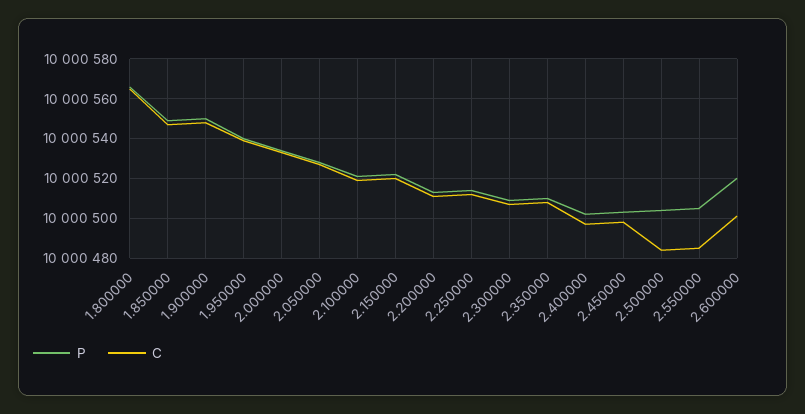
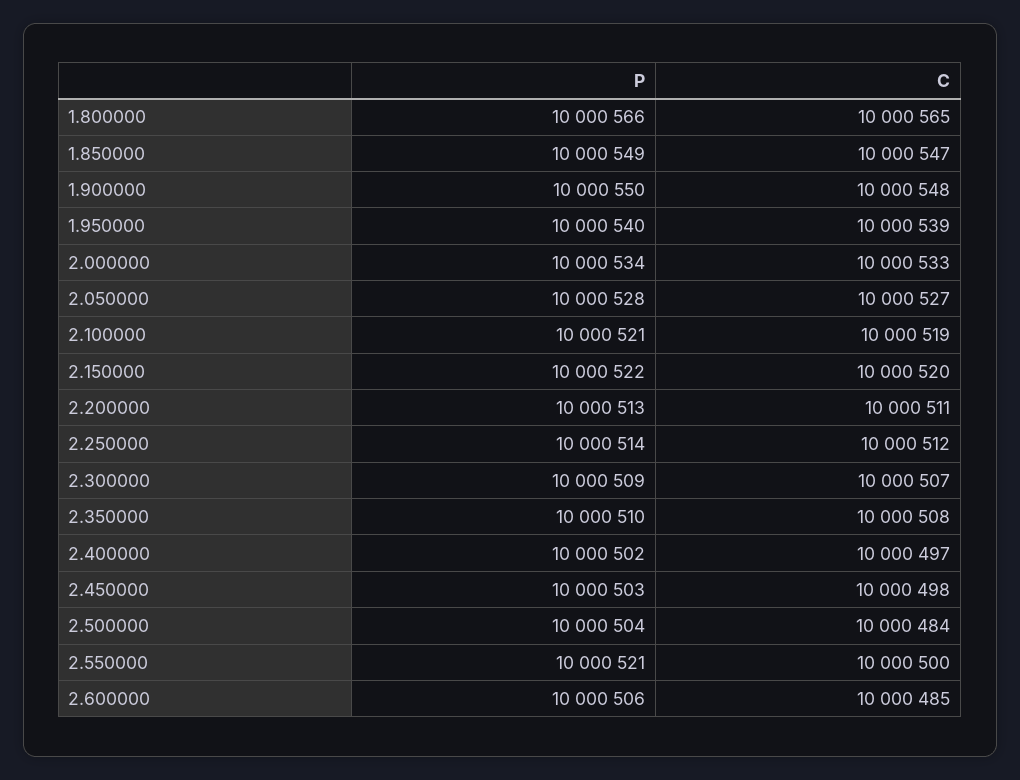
P, 2.550000: 10000505 -> 10000521
C, 2.550000: 10000485 -> 10000500
P, 2.600000: 10000520 -> 10000506
C, 2.600000: 10000500 -> 10000485

